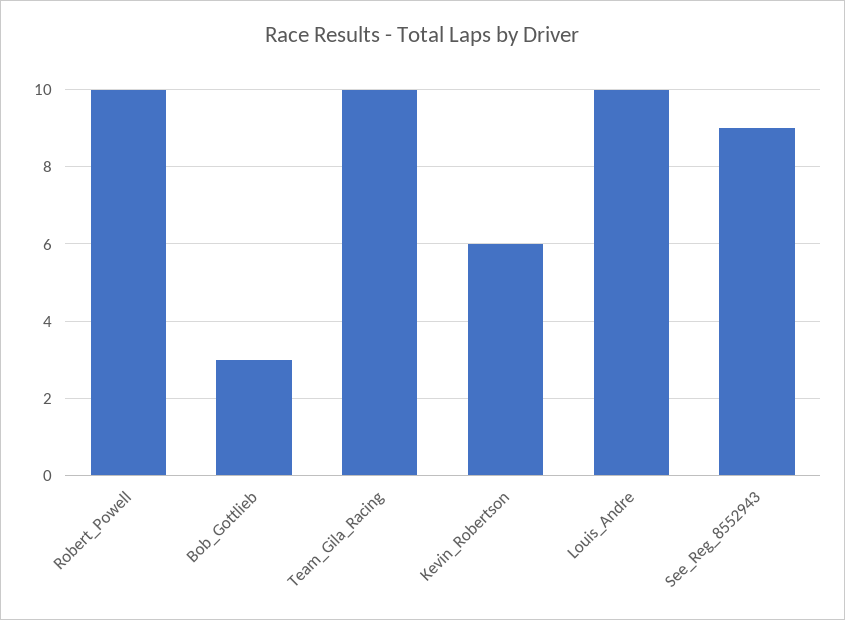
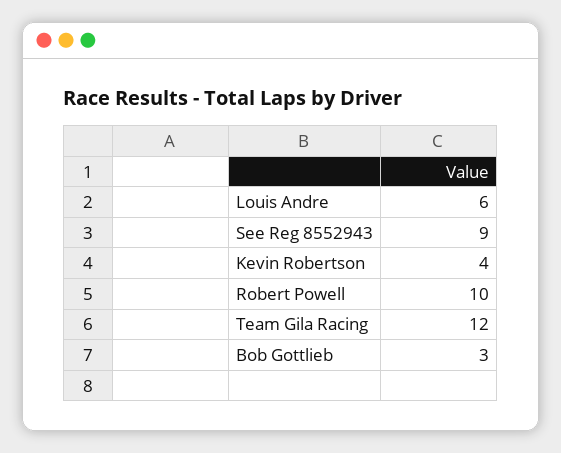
Team_Gila_Racing: 10 -> 12
Kevin_Robertson: 6 -> 4
Louis_Andre: 10 -> 6

